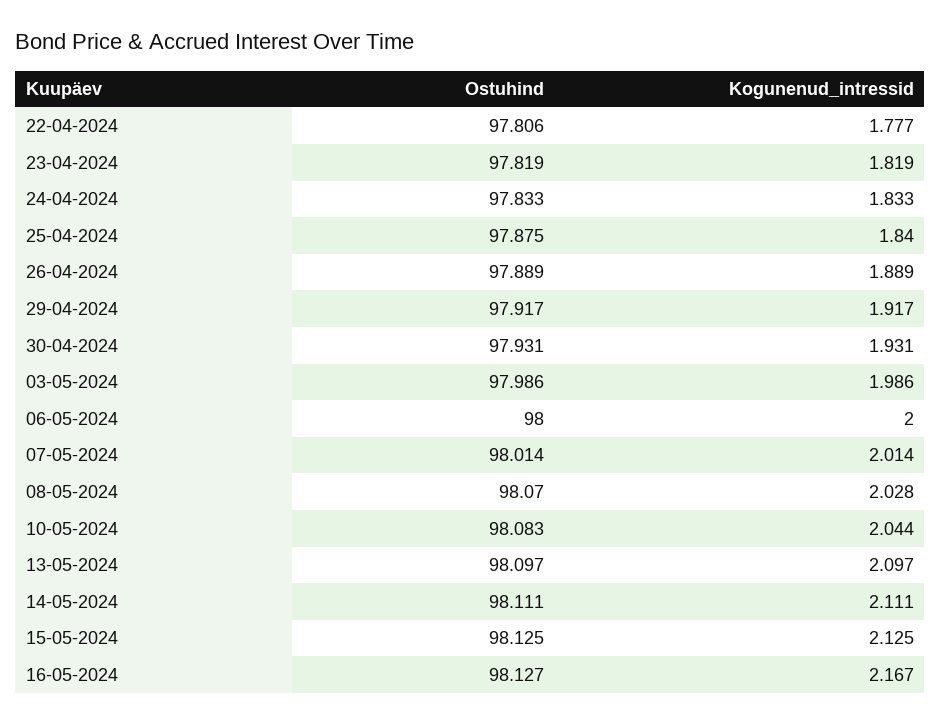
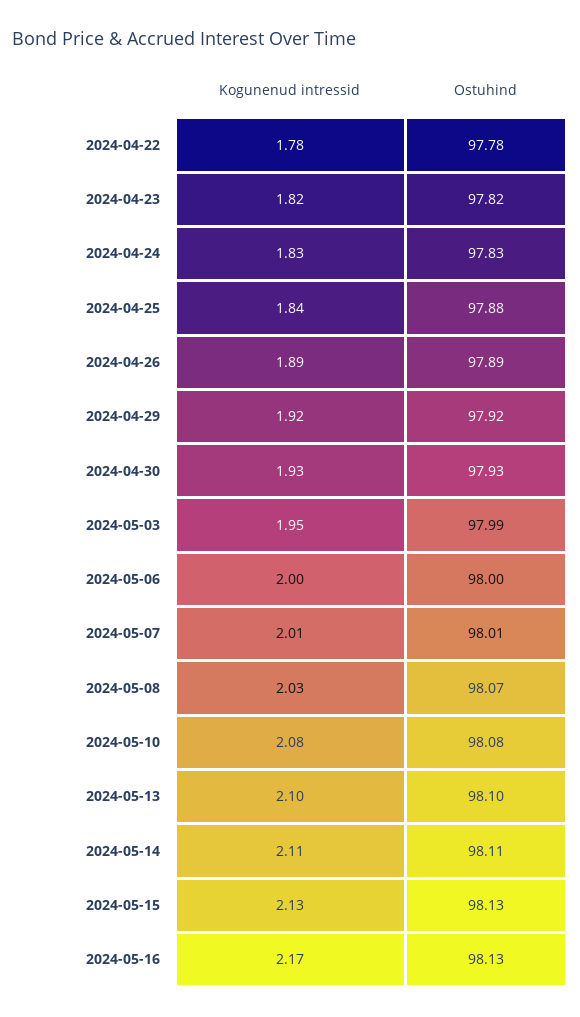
Ostuhind, 22-04-2024: 97.806 -> 97.78
Kogunenud_intressid, 03-05-2024: 1.986 -> 1.95
Kogunenud_intressid, 10-05-2024: 2.044 -> 2.08

